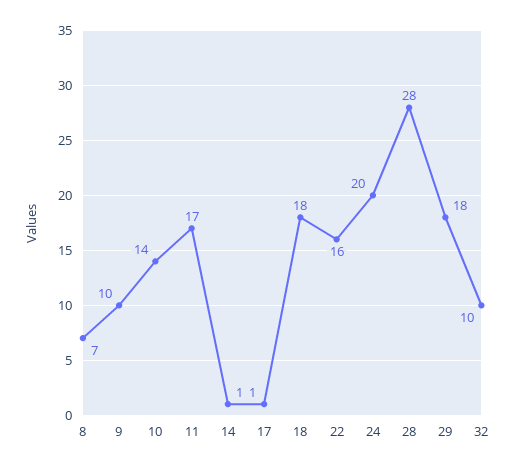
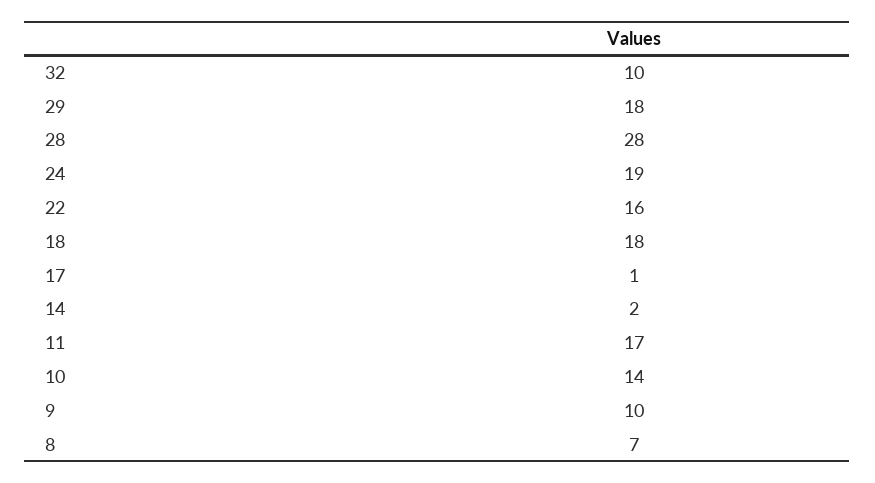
14: 1 -> 2
24: 20 -> 19

